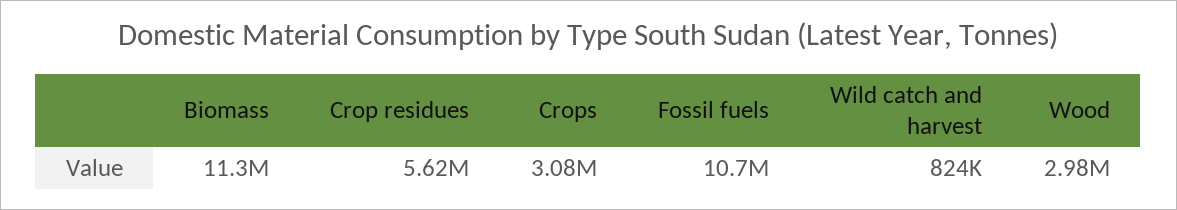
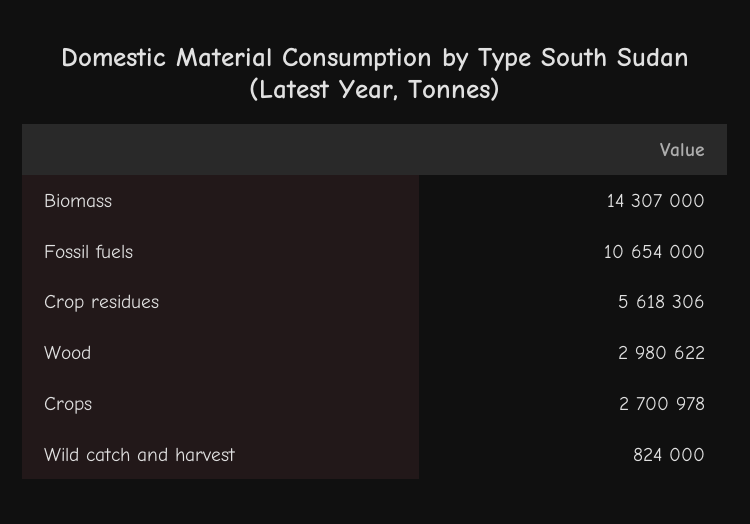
Biomass: 11300000 -> 14307000
Crops: 3080000 -> 2700978

